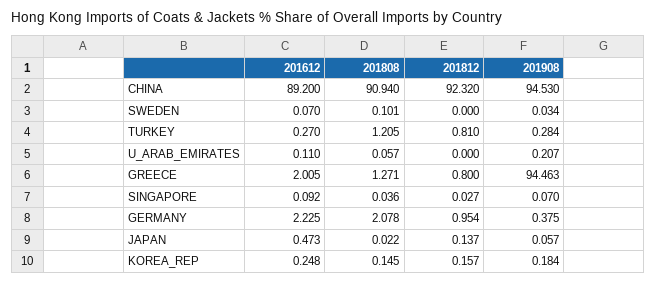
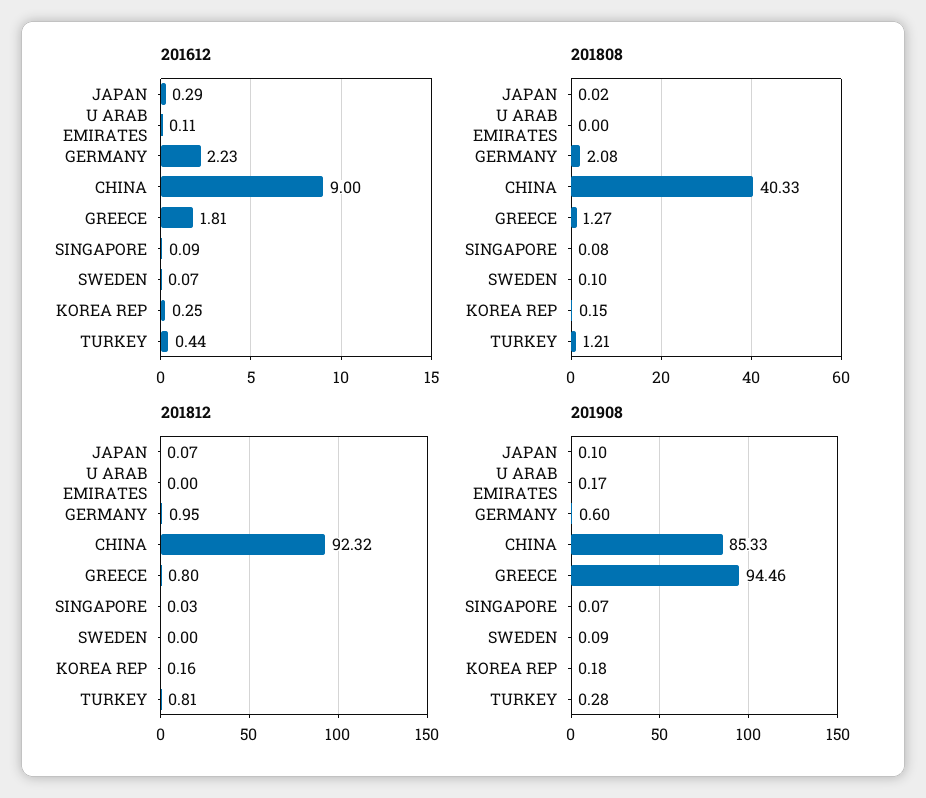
201612, CHINA: 89.2 -> 9
201808, CHINA: 90.94 -> 40.33
201908, CHINA: 94.53 -> 85.33
201908, SWEDEN: 0.034 -> 0.09
201612, TURKEY: 0.27 -> 0.44
201808, U_ARAB_EMIRATES: 0.057 -> 0
201908, U_ARAB_EMIRATES: 0.207 -> 0.17
201612, GREECE: 2.005 -> 1.81
201808, SINGAPORE: 0.036 -> 0.08
201908, GERMANY: 0.375 -> 0.6
201612, JAPAN: 0.473 -> 0.29
201812, JAPAN: 0.137 -> 0.07
201908, JAPAN: 0.057 -> 0.1

